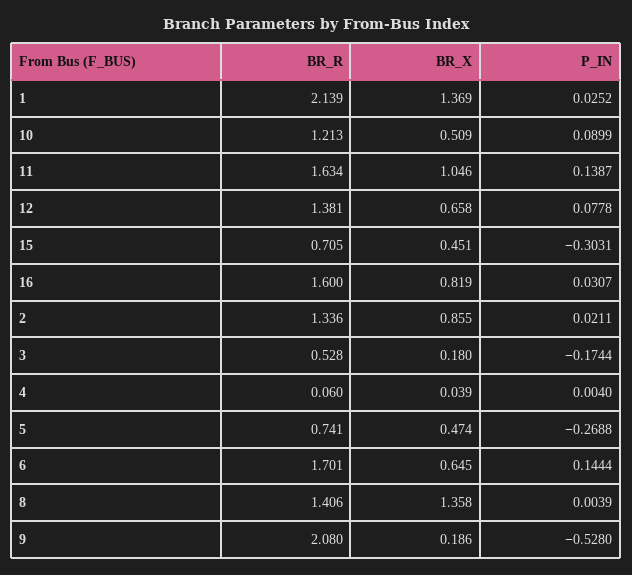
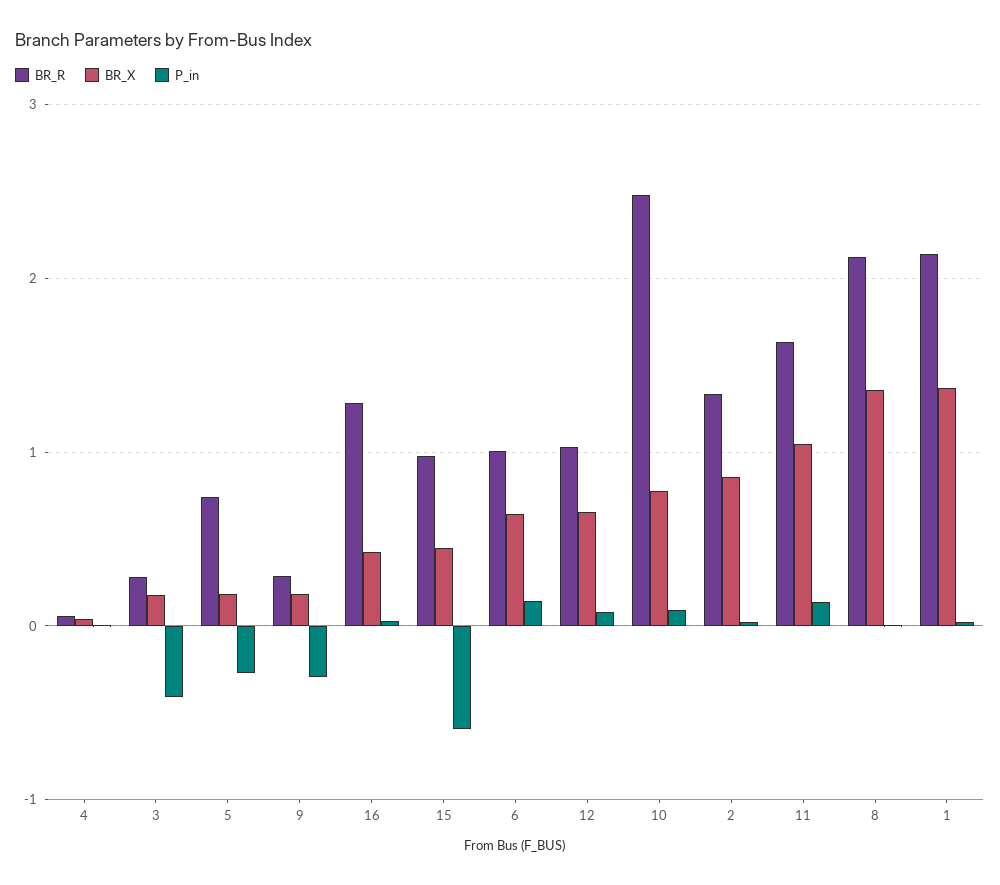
BR_R, 10: 1.213 -> 2.5
BR_X, 10: 0.509 -> 0.8
BR_R, 12: 1.381 -> 1
BR_R, 15: 0.705 -> 1
P_IN, 15: -0.3031 -> -0.6
BR_R, 16: 1.6 -> 1.3
BR_X, 16: 0.819 -> 0.4
BR_R, 3: 0.528 -> 0.3
P_IN, 3: -0.1744 -> -0.4
BR_X, 5: 0.474 -> 0.2
BR_R, 6: 1.701 -> 1
BR_R, 8: 1.406 -> 2.1
BR_R, 9: 2.08 -> 0.3
P_IN, 9: -0.528 -> -0.3

